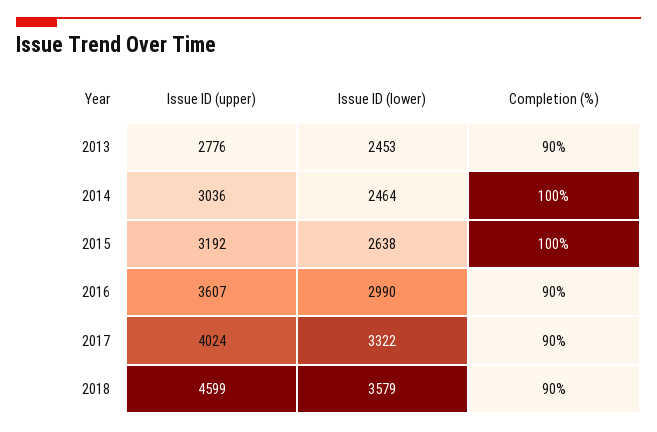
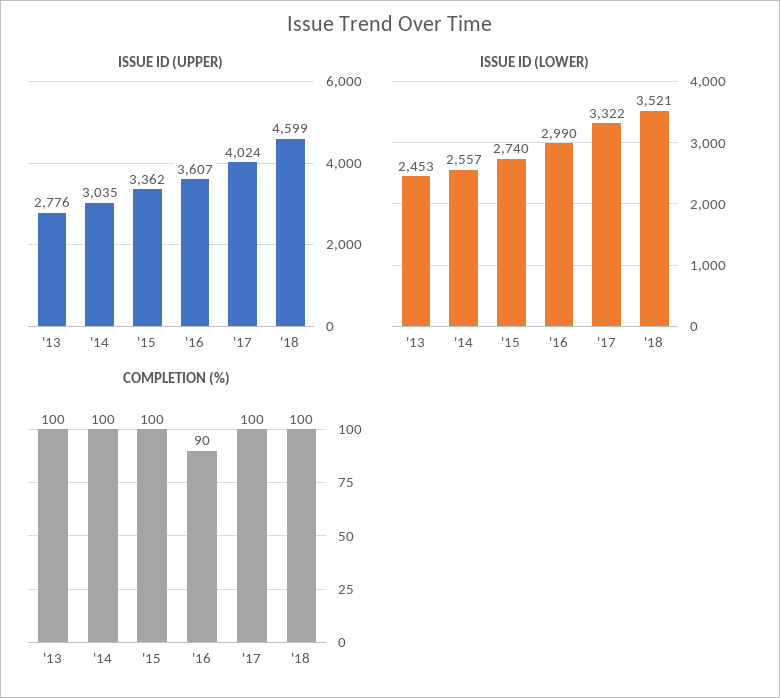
Completion (%), 2013: 90 -> 100
Issue ID (upper), 2014: 3036 -> 3035
Issue ID (lower), 2014: 2464 -> 2557
Issue ID (upper), 2015: 3192 -> 3362
Issue ID (lower), 2015: 2638 -> 2740
Completion (%), 2017: 90 -> 100
Issue ID (lower), 2018: 3579 -> 3521
Completion (%), 2018: 90 -> 100

